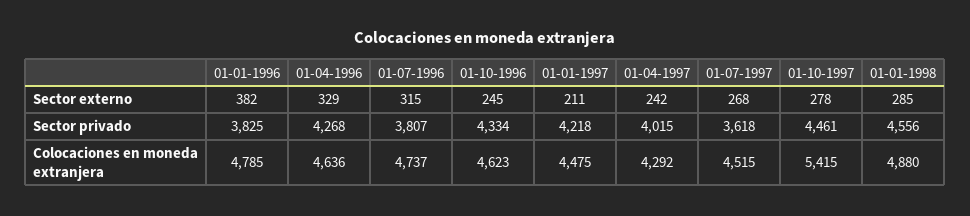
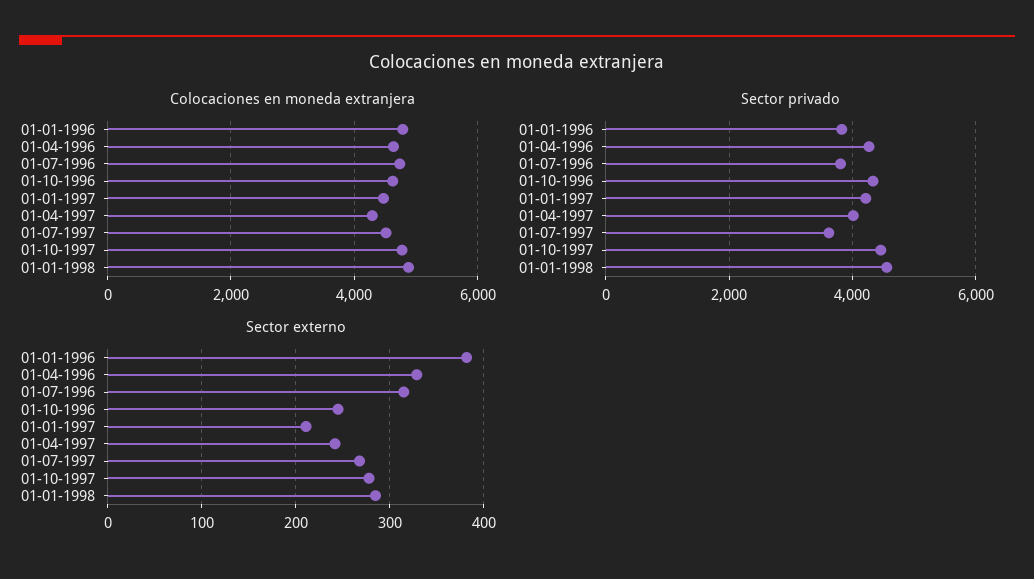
Colocaciones en moneda extranjera, 01-10-1997: 5415 -> 4800

